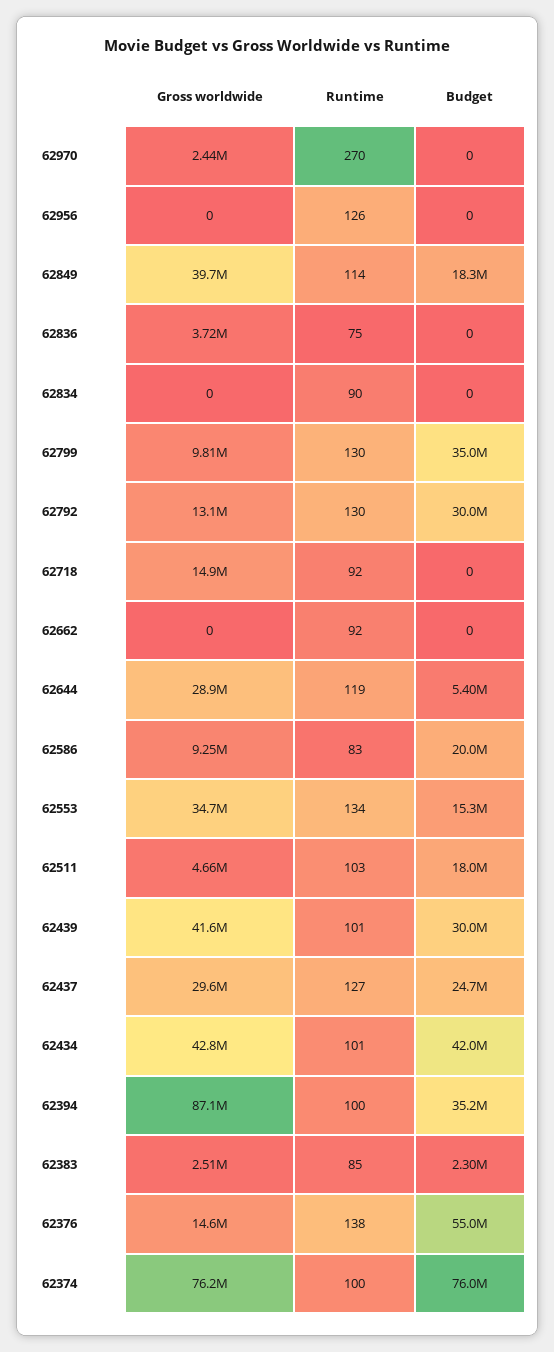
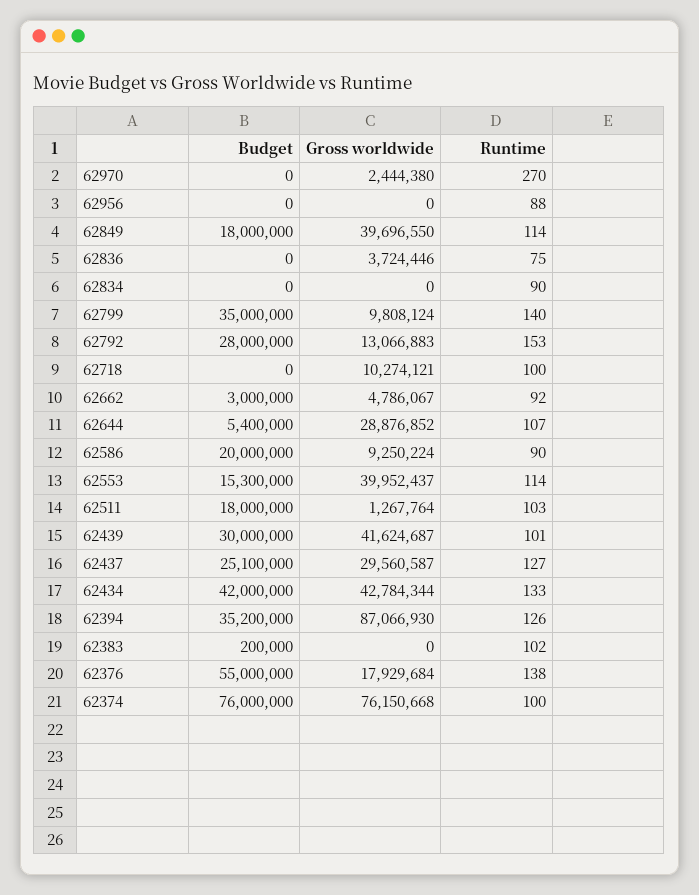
Runtime, 62956: 126 -> 88
Budget, 62849: 18300000 -> 18000000
Runtime, 62799: 130 -> 140
Runtime, 62792: 130 -> 153
Budget, 62792: 30000000 -> 28000000
Gross worldwide, 62718: 14900000 -> 10274121
Runtime, 62718: 92 -> 100
Gross worldwide, 62662: 0 -> 4786067
Budget, 62662: 0 -> 3000000
Runtime, 62644: 119 -> 107
Runtime, 62586: 83 -> 90
Gross worldwide, 62553: 34700000 -> 39952437
Runtime, 62553: 134 -> 114
Gross worldwide, 62511: 4660000 -> 1267764
Budget, 62437: 24700000 -> 25100000
Runtime, 62434: 101 -> 133
Runtime, 62394: 100 -> 126
Gross worldwide, 62383: 2510000 -> 0
Runtime, 62383: 85 -> 102
Budget, 62383: 2300000 -> 200000
Gross worldwide, 62376: 14600000 -> 17929684

